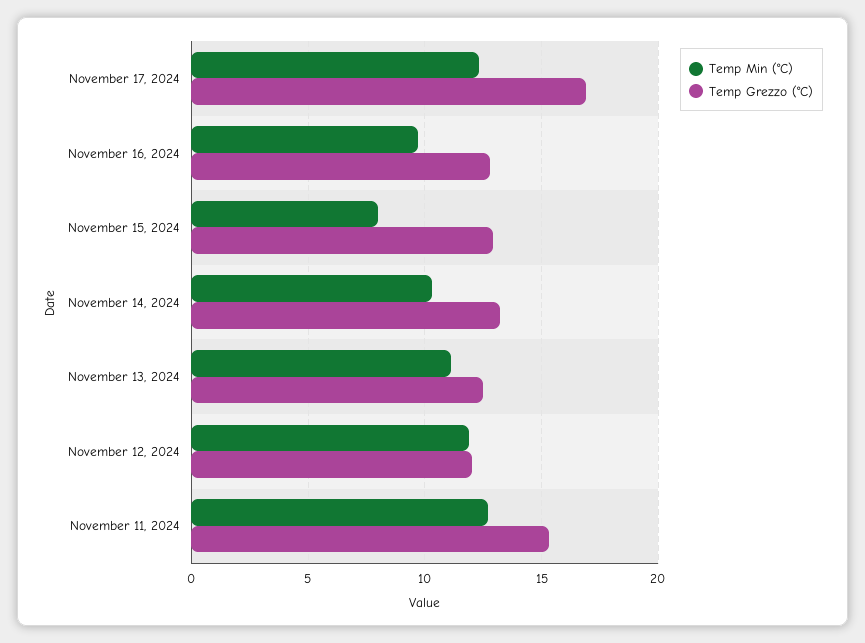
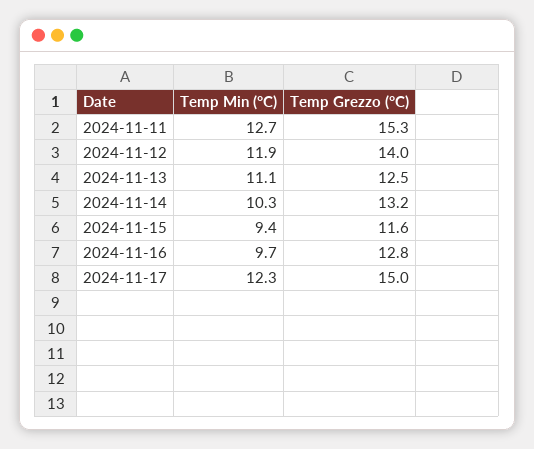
Temp Grezzo (°C), November 17, 2024: 17 -> 15
Temp Min (°C), November 15, 2024: 8 -> 9.4
Temp Grezzo (°C), November 15, 2024: 13 -> 11.6
Temp Grezzo (°C), November 12, 2024: 12 -> 14

